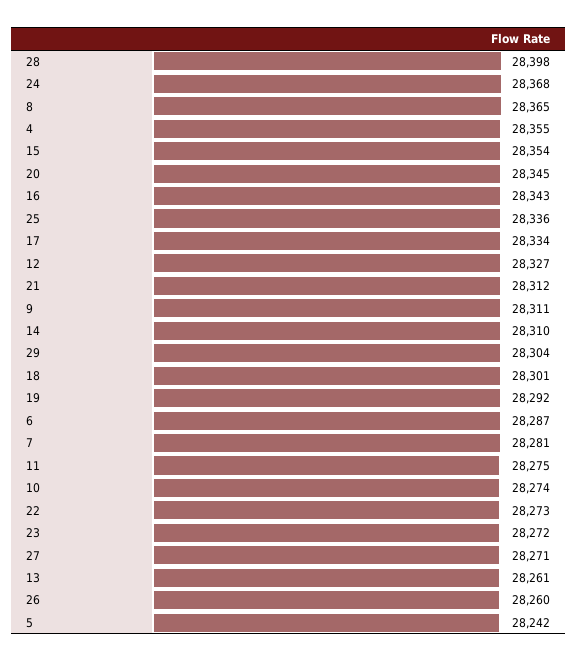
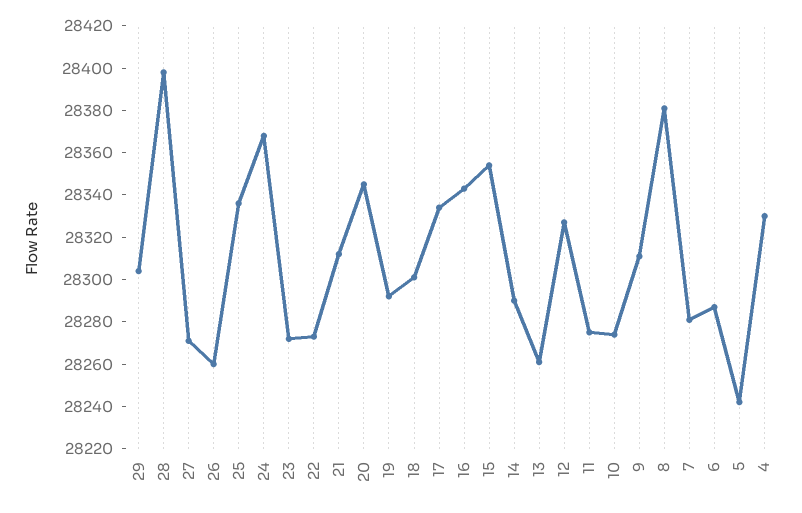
8: 28365 -> 28380
4: 28355 -> 28330
14: 28310 -> 28290

